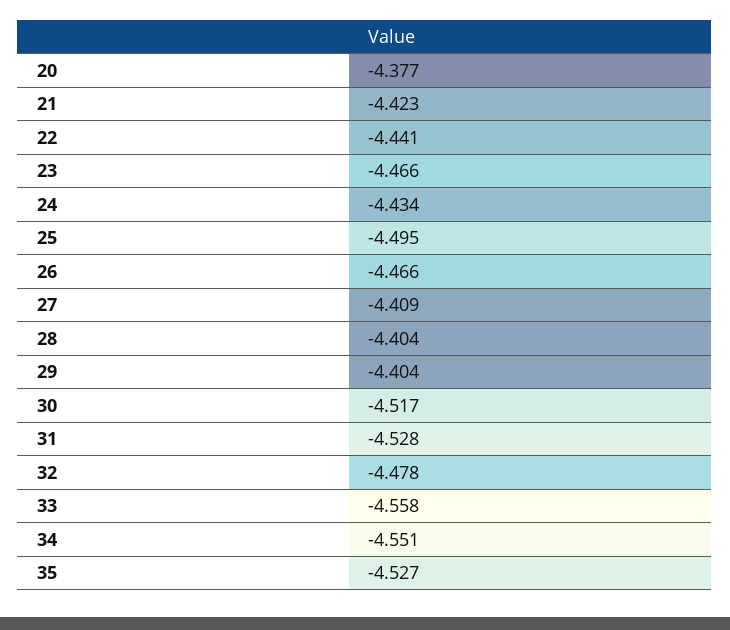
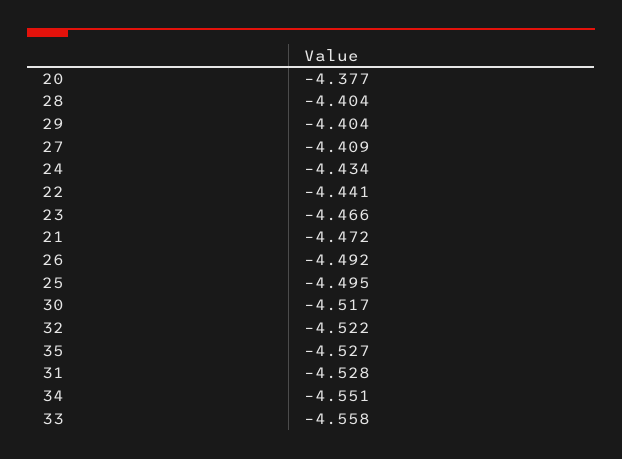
21: -4.423 -> -4.472
26: -4.466 -> -4.492
32: -4.478 -> -4.522

